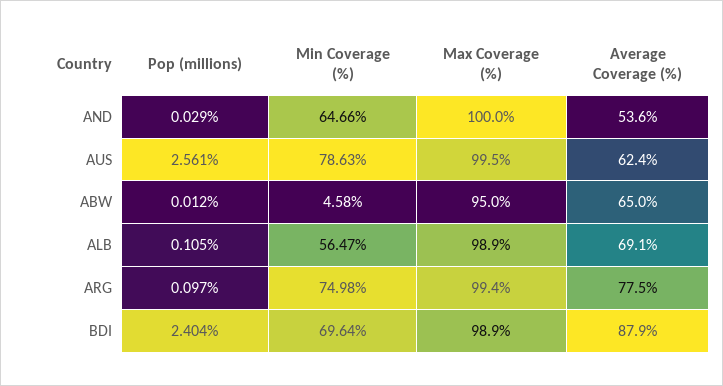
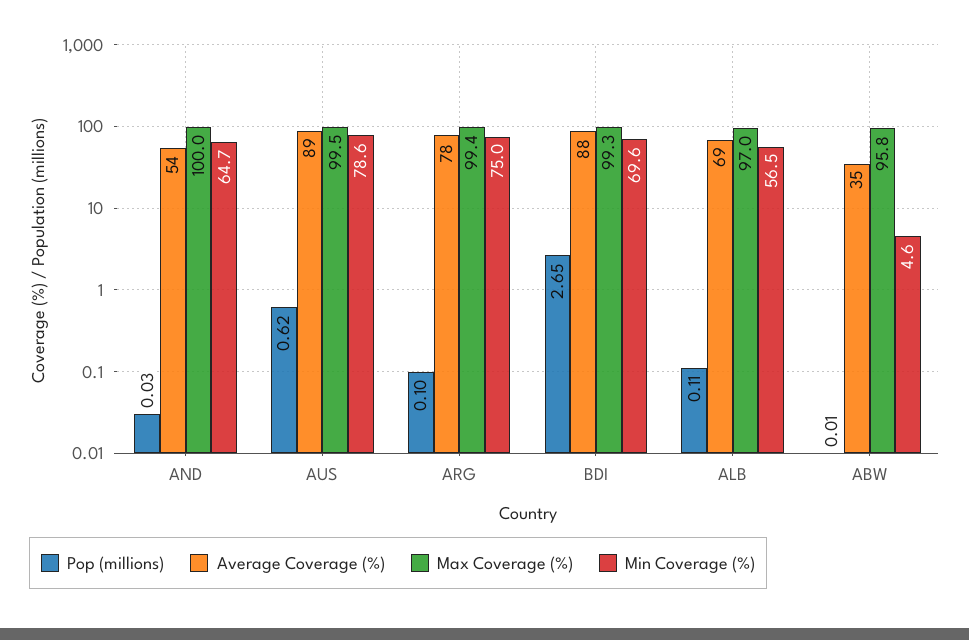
Pop (millions), AUS: 2.561 -> 0.62
Average Coverage (%), AUS: 62.4 -> 89
Max Coverage (%), ABW: 95 -> 95.8
Average Coverage (%), ABW: 65 -> 35
Max Coverage (%), ALB: 98.9 -> 97
Pop (millions), BDI: 2.404 -> 2.65
Max Coverage (%), BDI: 98.9 -> 99.3

